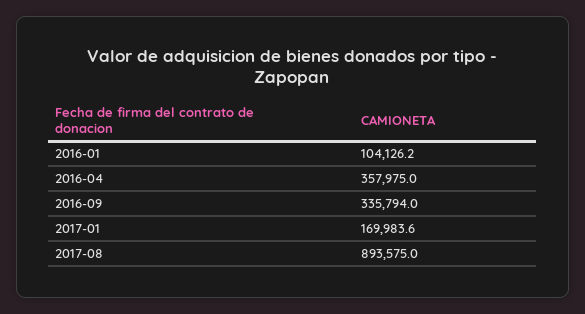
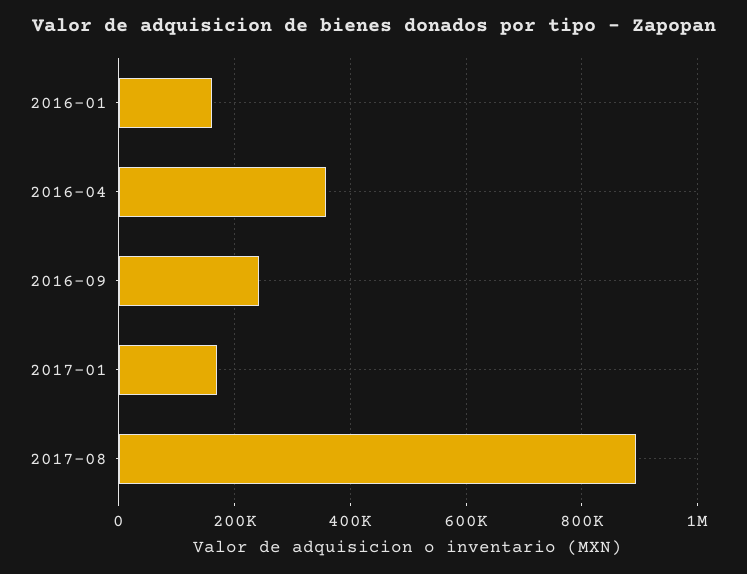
2016-01: 104126.2 -> 160000
2016-09: 335794 -> 240000

